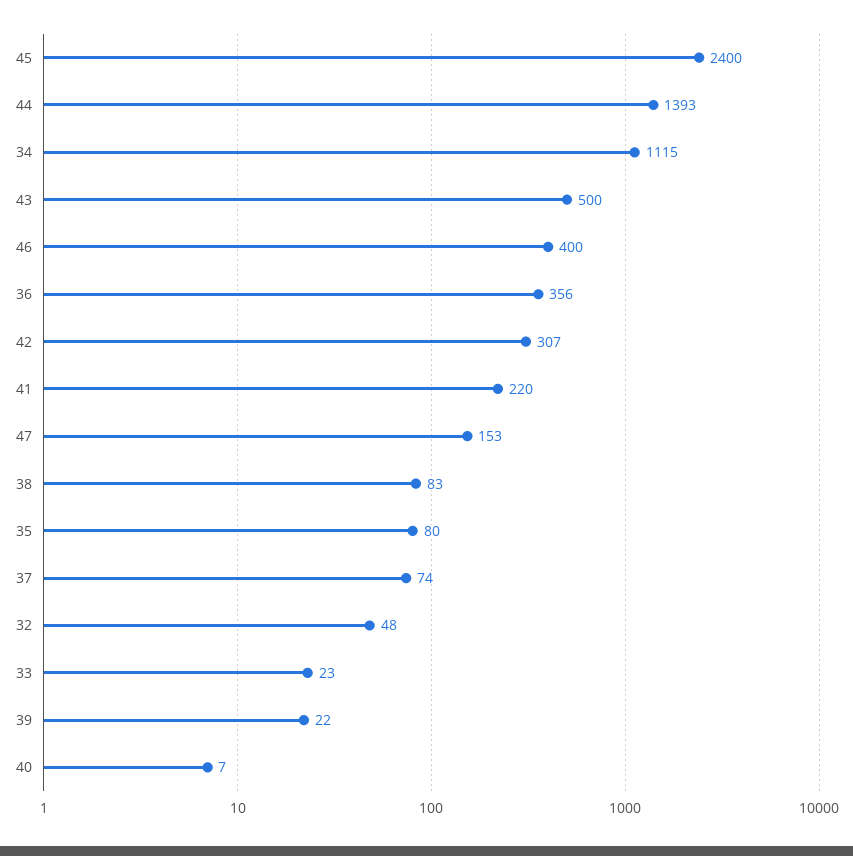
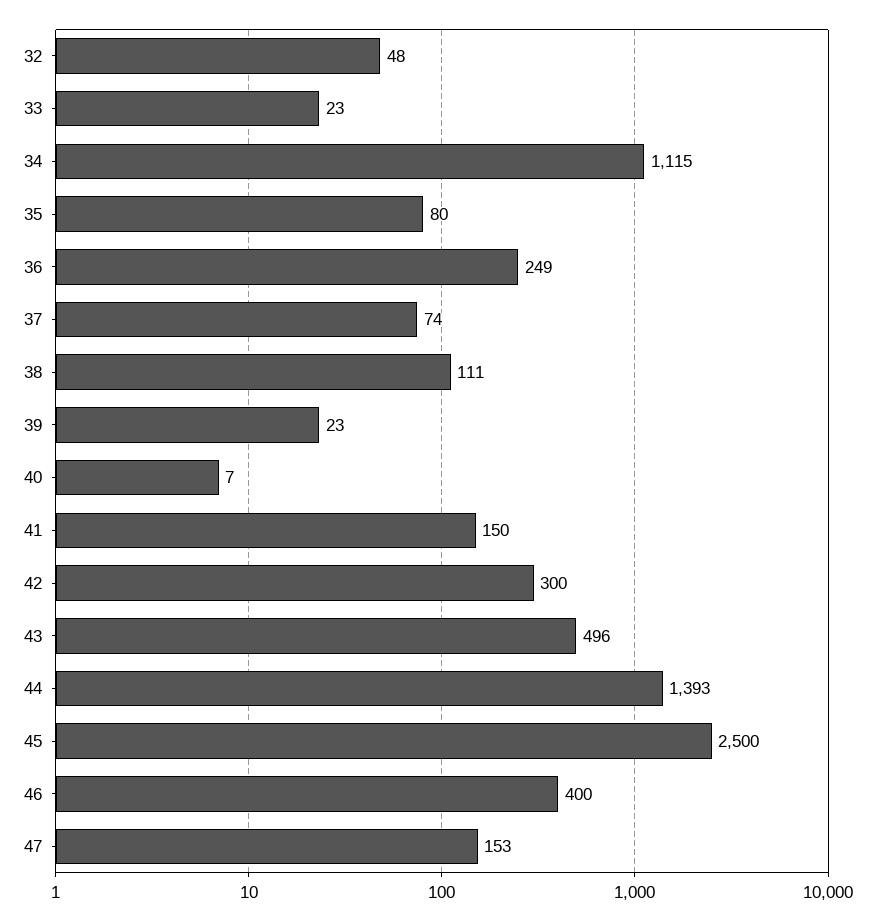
45: 2400 -> 2500
43: 500 -> 496
36: 356 -> 249
42: 307 -> 300
41: 220 -> 150
38: 83 -> 111
39: 22 -> 23

